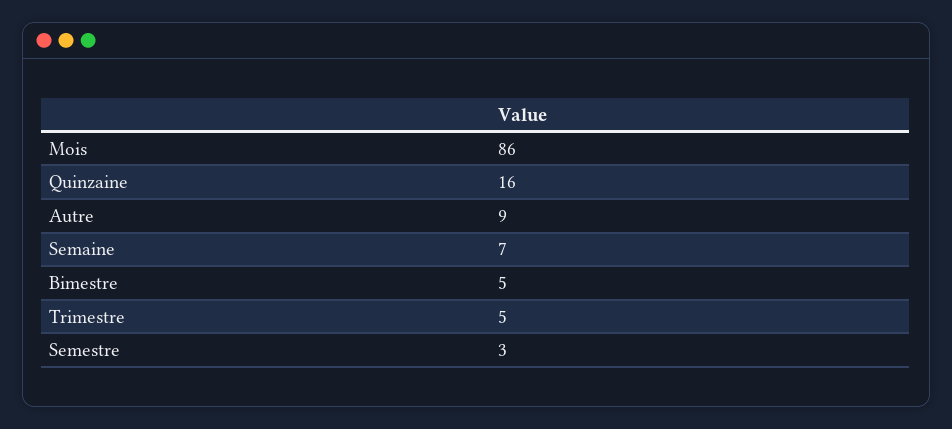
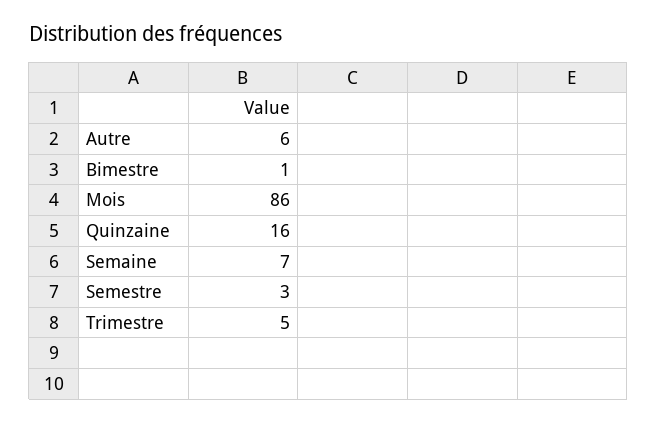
Autre: 9 -> 6
Bimestre: 5 -> 1

